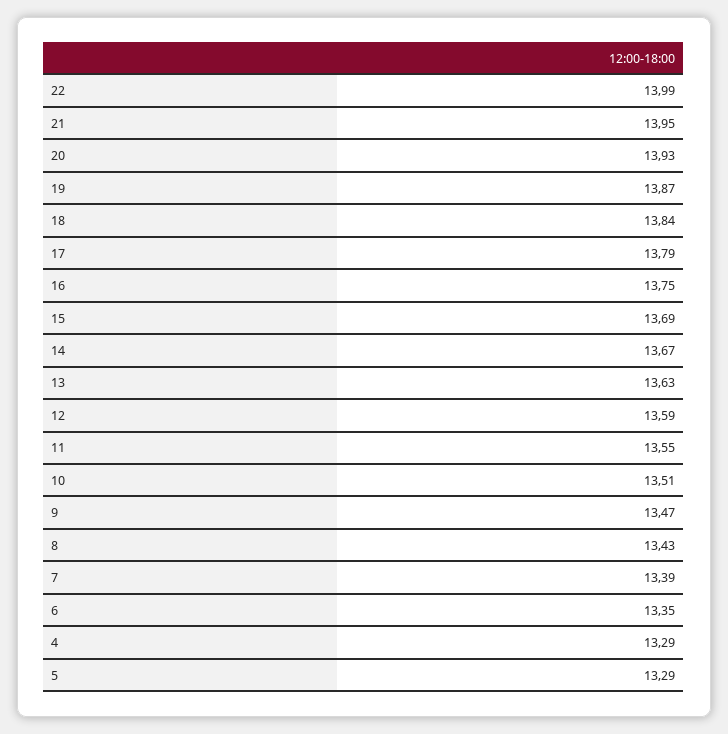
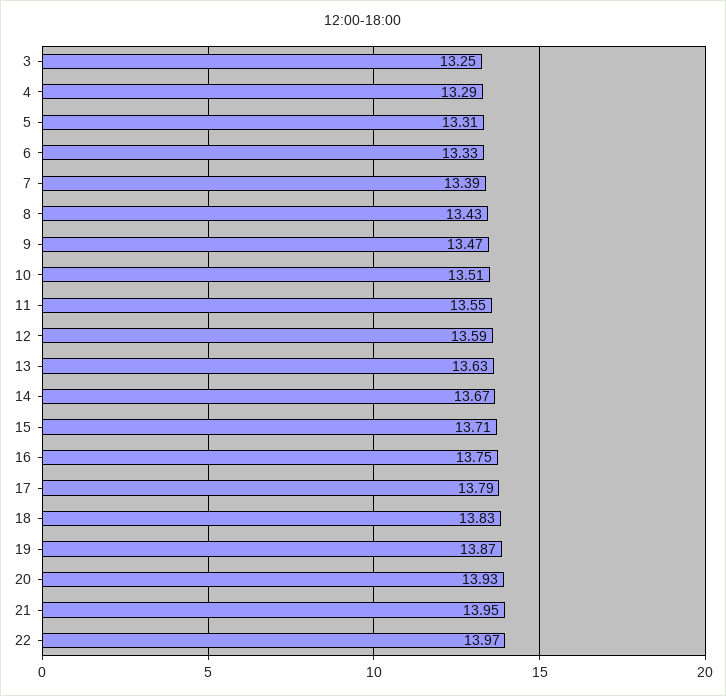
22: 13.99 -> 13.97
18: 13.84 -> 13.83
15: 13.69 -> 13.71
6: 13.35 -> 13.33
5: 13.29 -> 13.31
3: none -> 13.25

